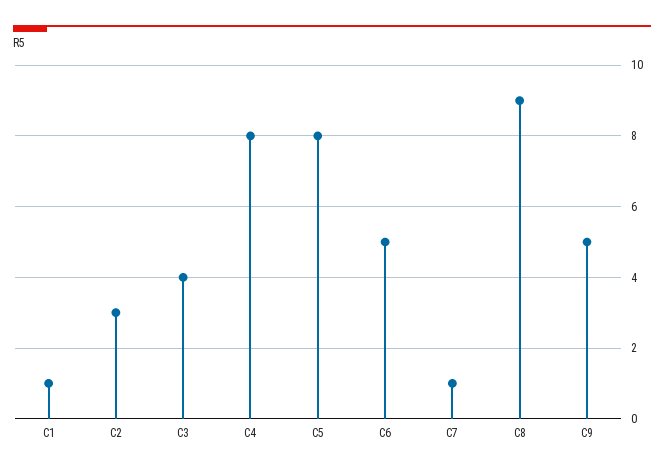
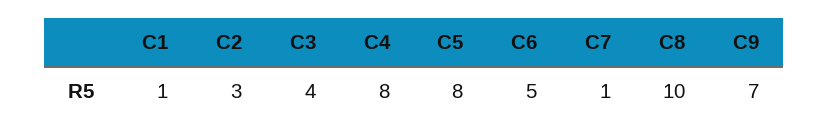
C8: 9 -> 10
C9: 5 -> 7

